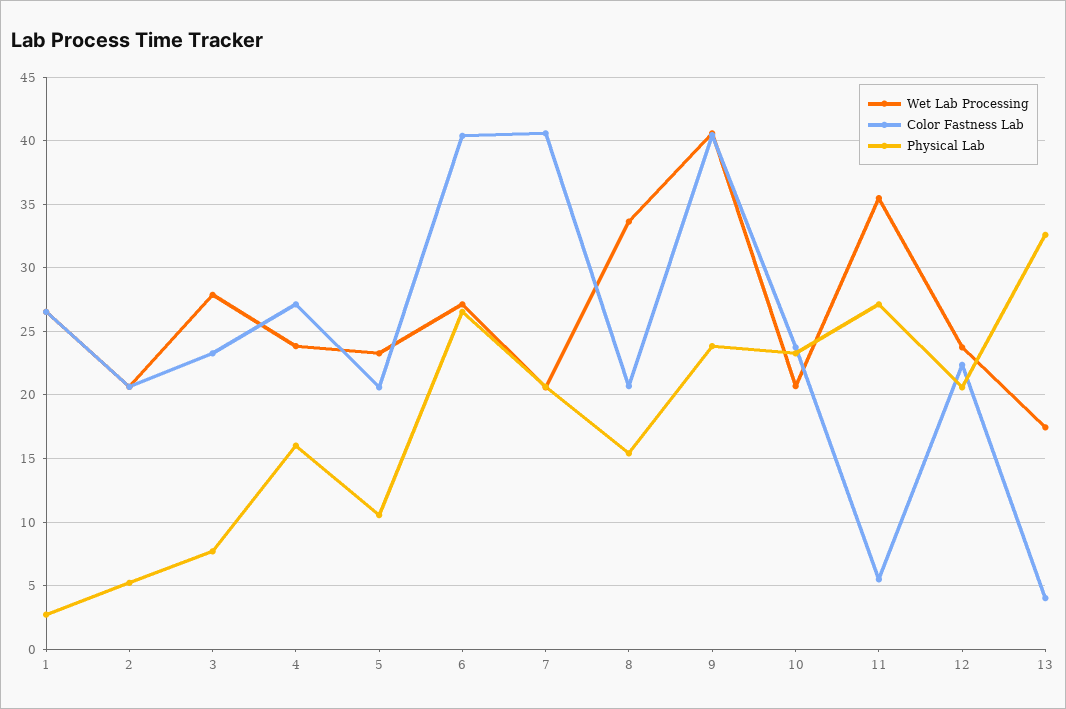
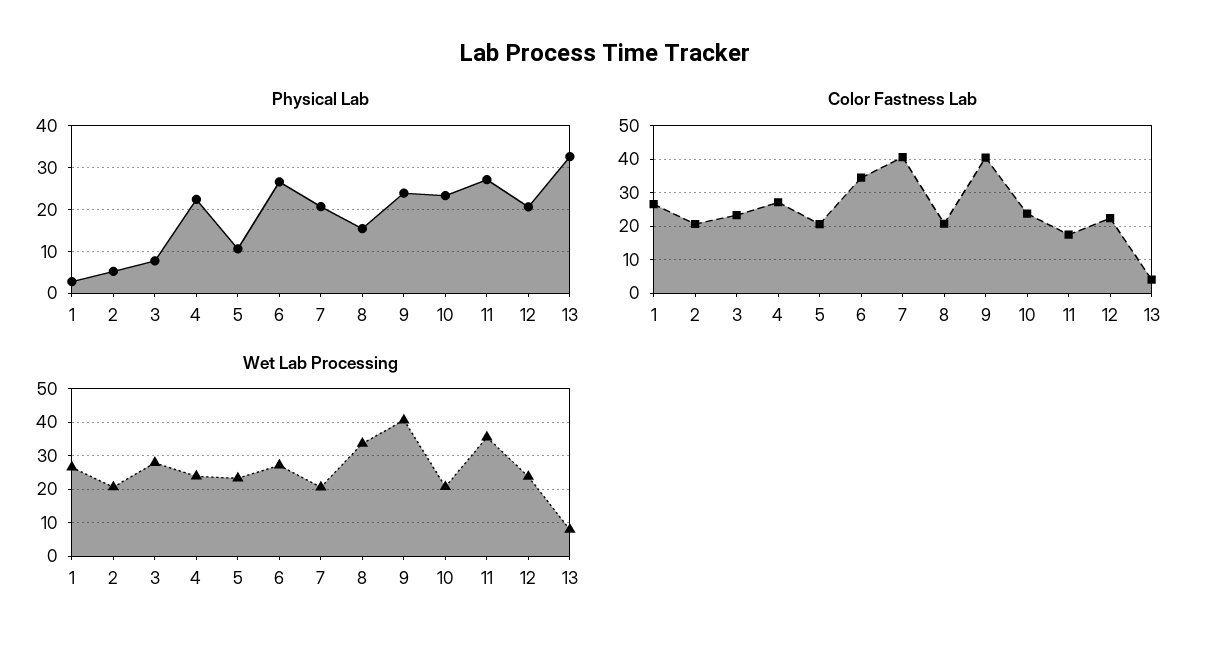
Physical Lab, 4: 16 -> 22
Color Fastness Lab, 6: 40.5 -> 34
Color Fastness Lab, 11: 5.5 -> 18
Wet Lab Processing, 13: 17.5 -> 8

